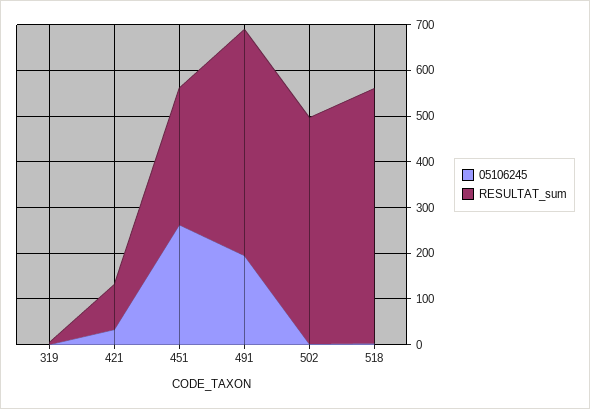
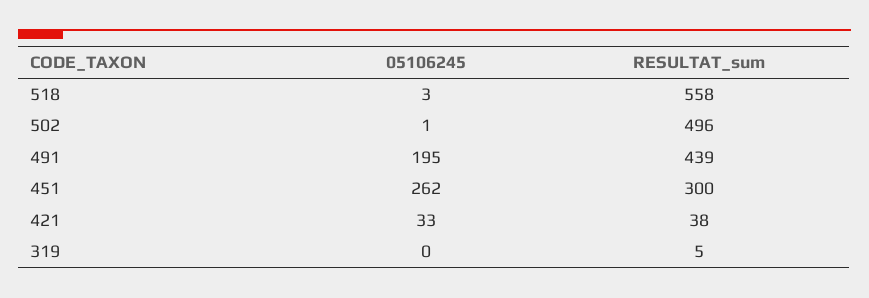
RESULTAT_sum, 421: 100 -> 38
RESULTAT_sum, 491: 500 -> 439

